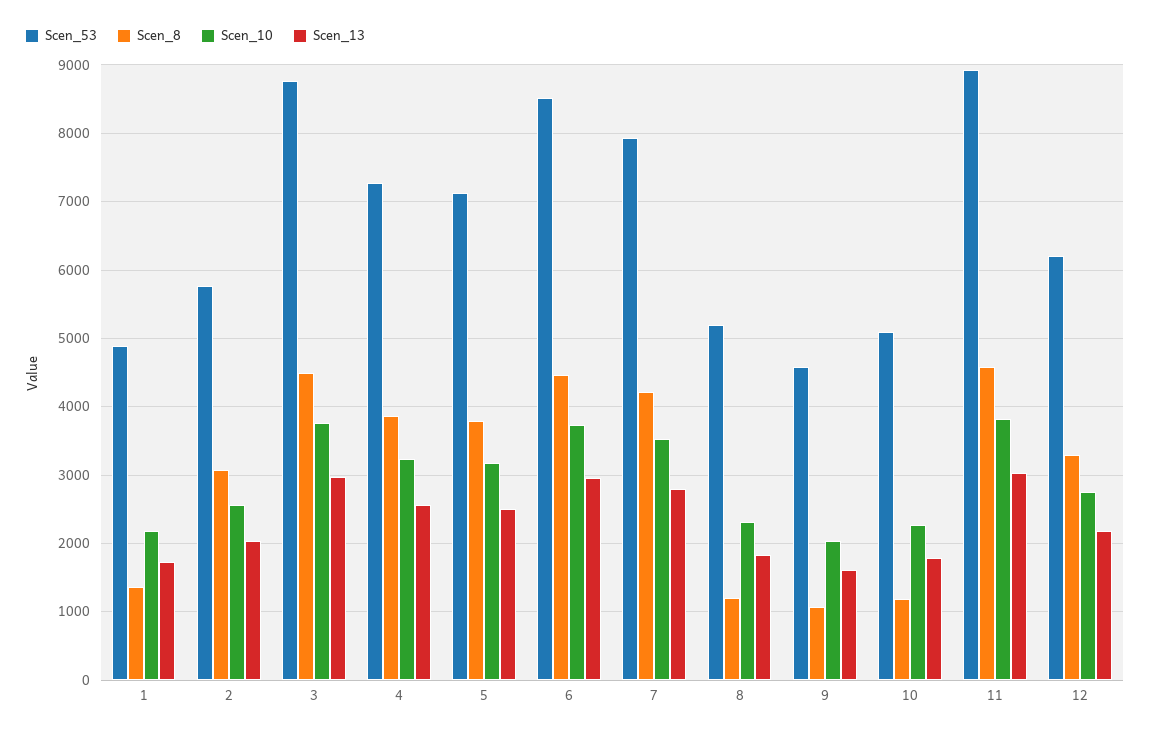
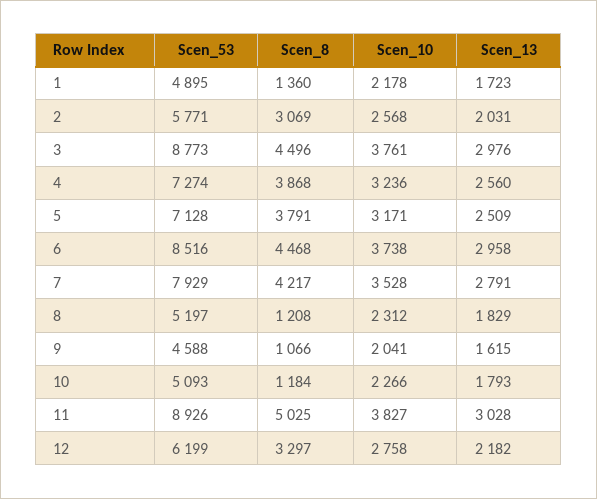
Scen_8, 11: 4600 -> 5025

